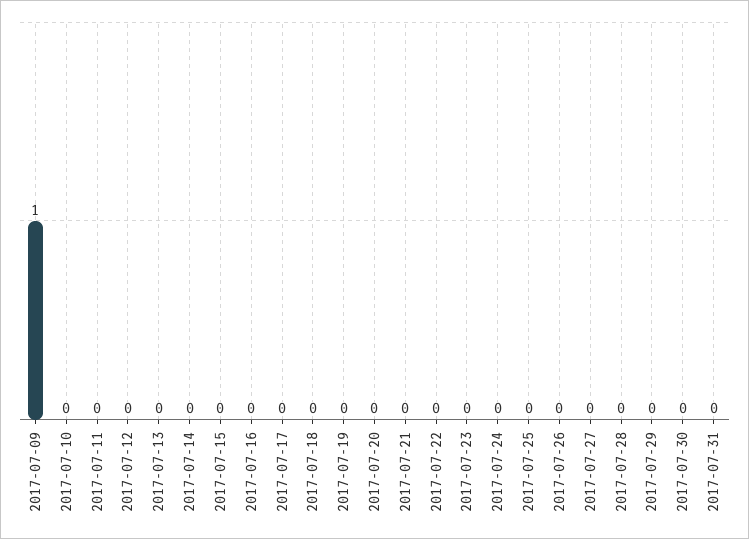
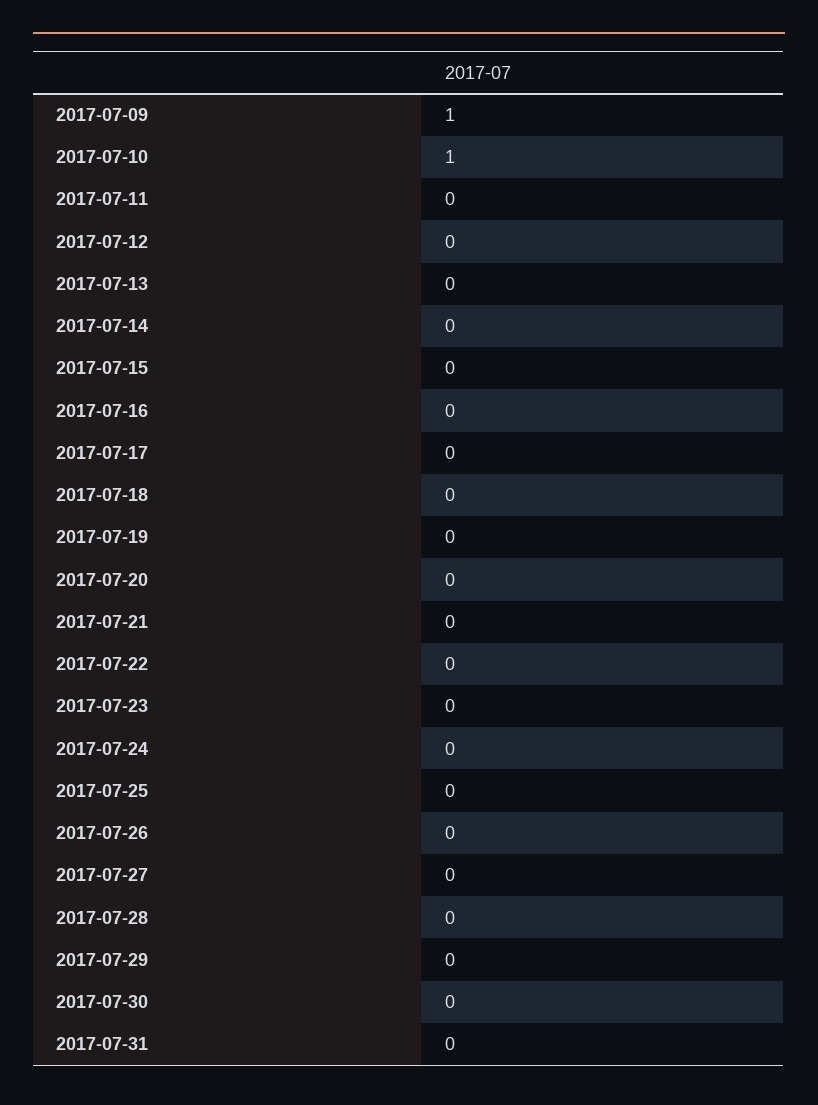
2017-07-10: 0 -> 1

